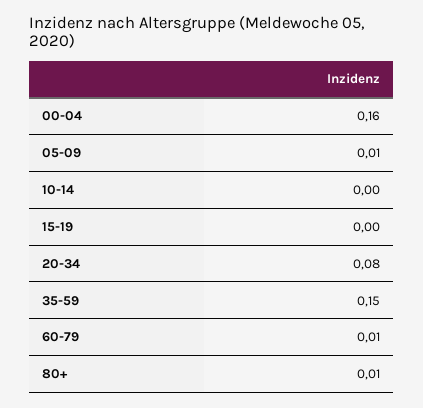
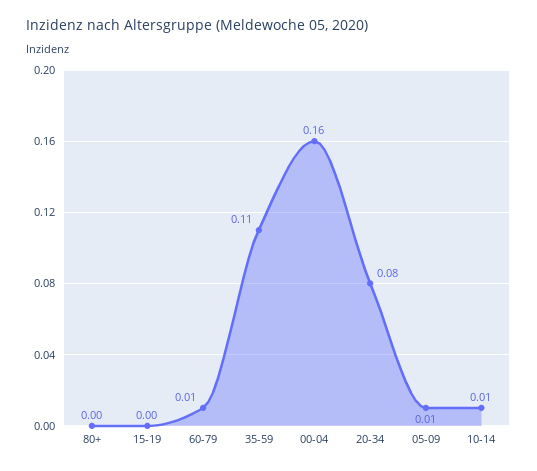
10-14: 0 -> 0.01
35-59: 0.15 -> 0.11
80+: 0.01 -> 0

